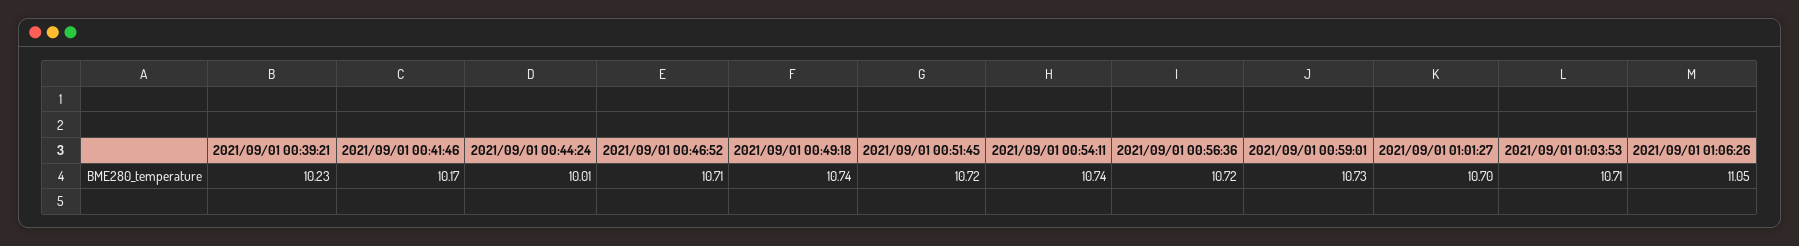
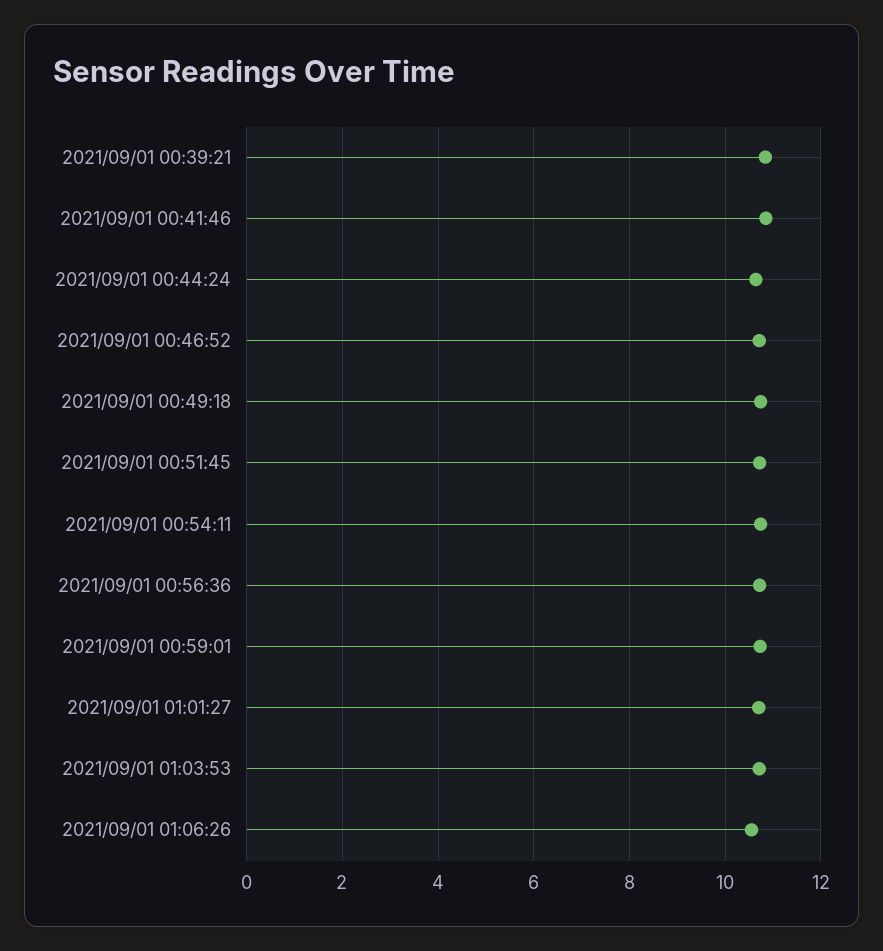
2021/09/01 00:39:21: 10.23 -> 10.8
2021/09/01 00:41:46: 10.17 -> 10.8
2021/09/01 00:44:24: 10.01 -> 10.6
2021/09/01 01:06:26: 11.05 -> 10.6

